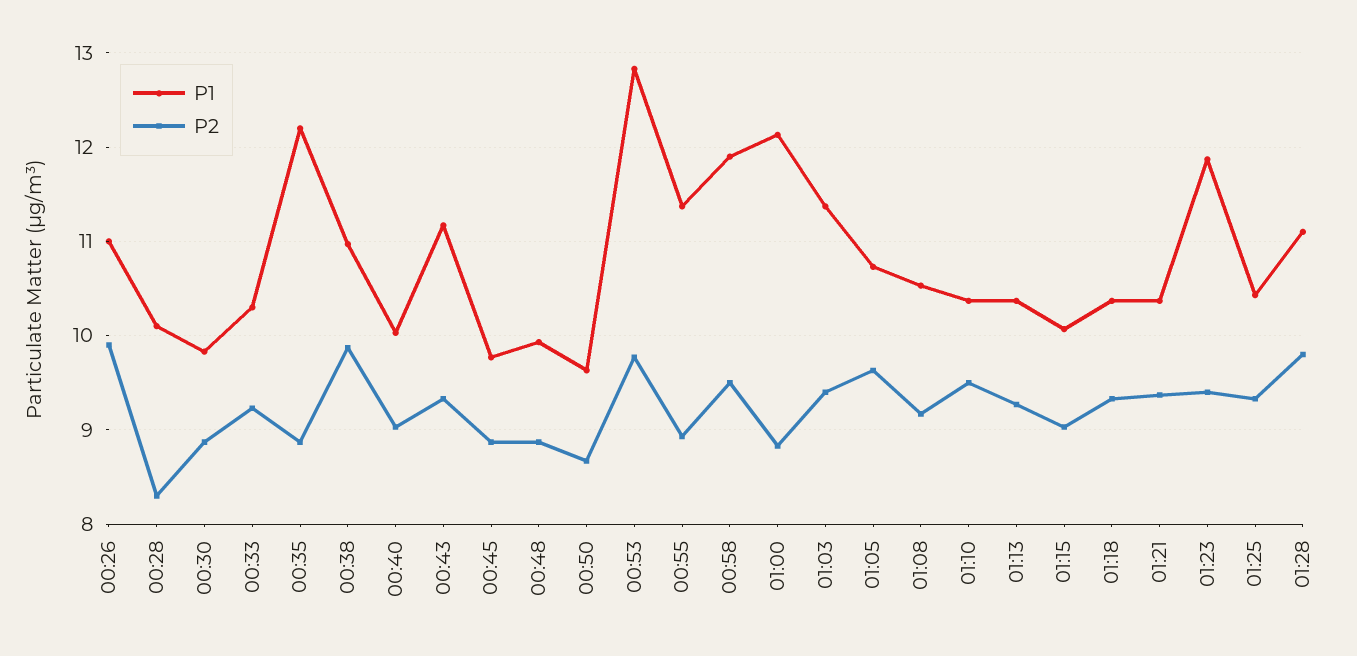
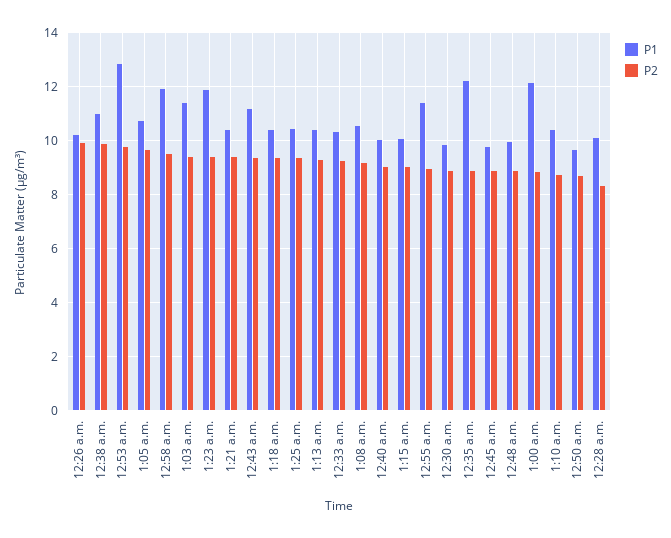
P1, 00:26: 11 -> 10.25
P2, 01:10: 9.5 -> 8.75
P1, 01:28: 11.1 -> none
P2, 01:28: 9.8 -> none

